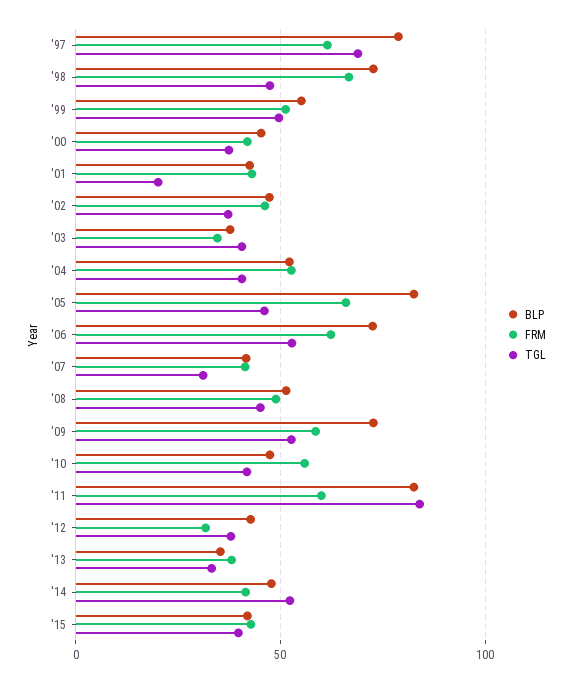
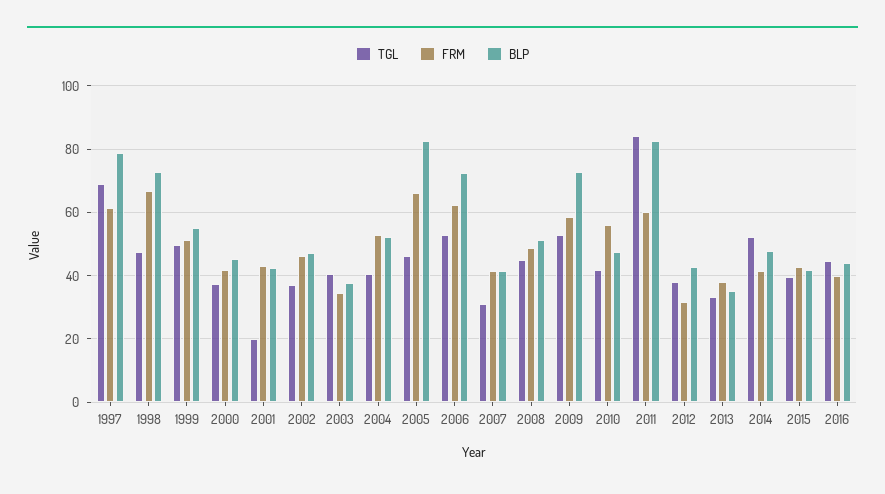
TGL, 2016: none -> 44
FRM, 2016: none -> 40
BLP, 2016: none -> 44

